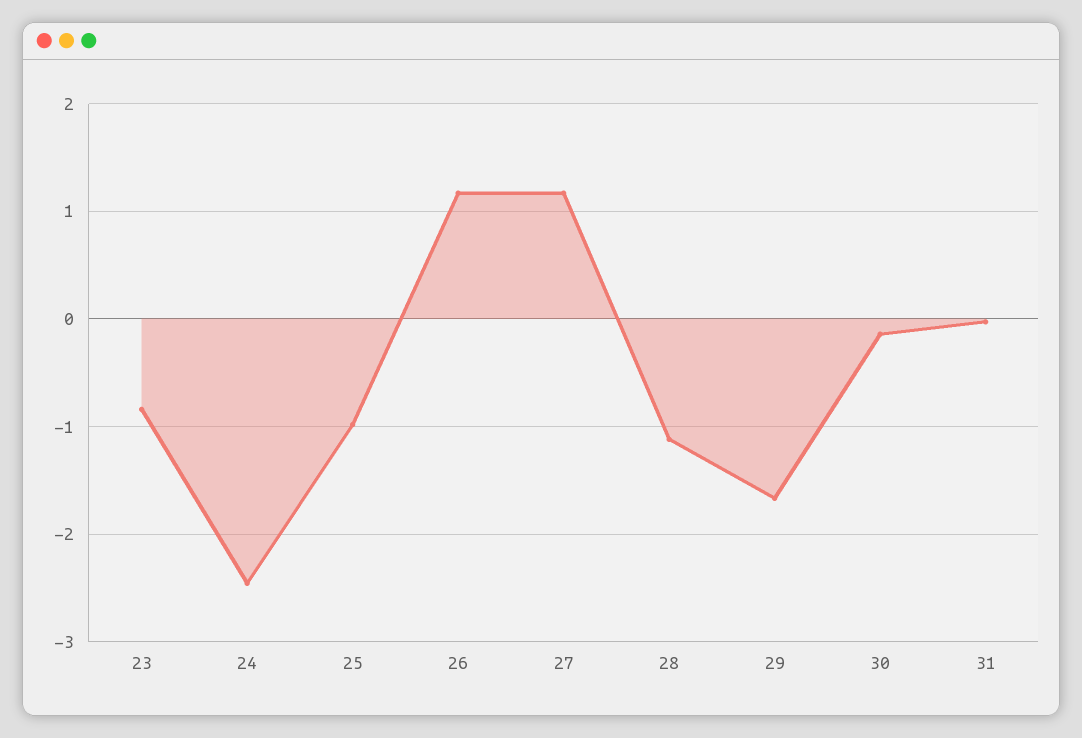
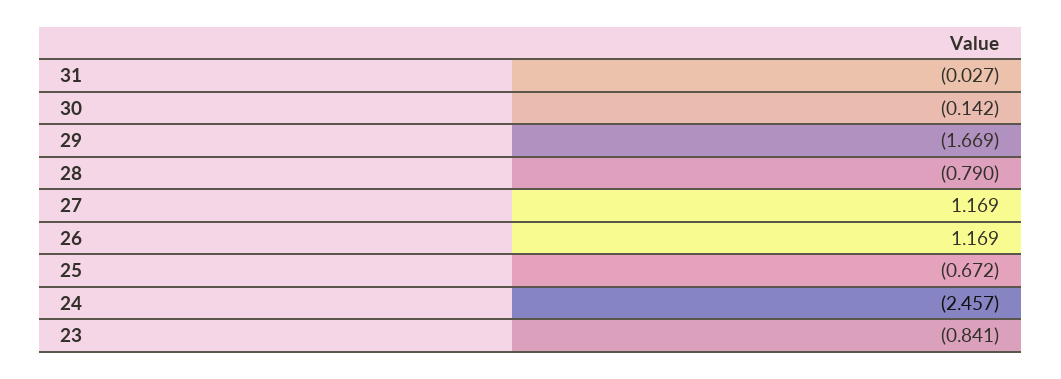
25: -1 -> -0.672
28: -1.1 -> -0.79

